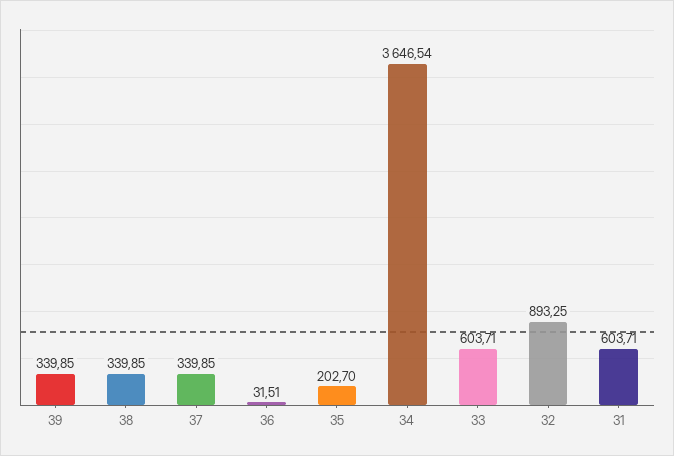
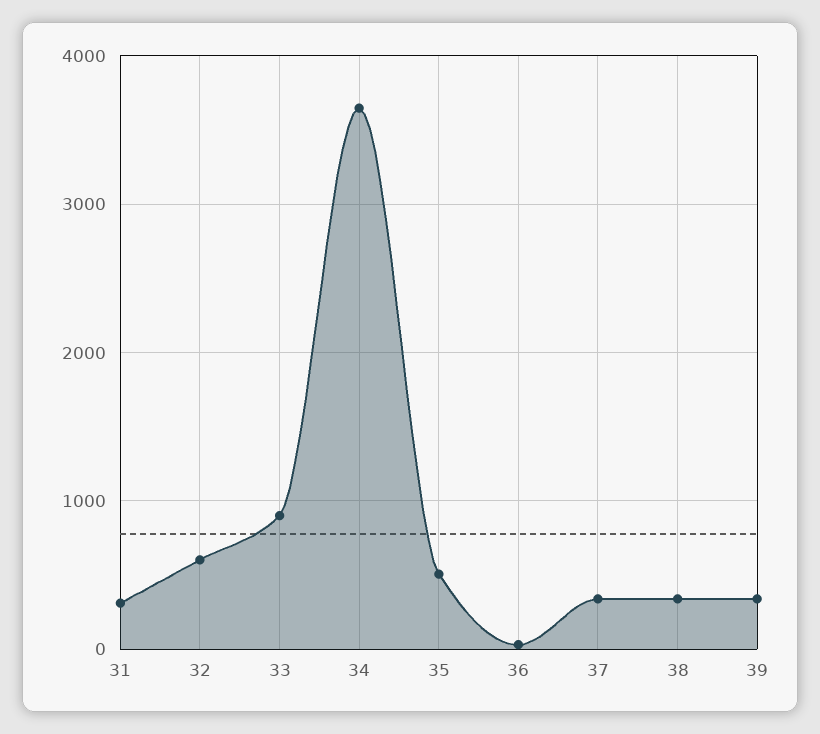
35: 202.7 -> 500
33: 603.71 -> 900
32: 893.25 -> 600
31: 603.71 -> 300

